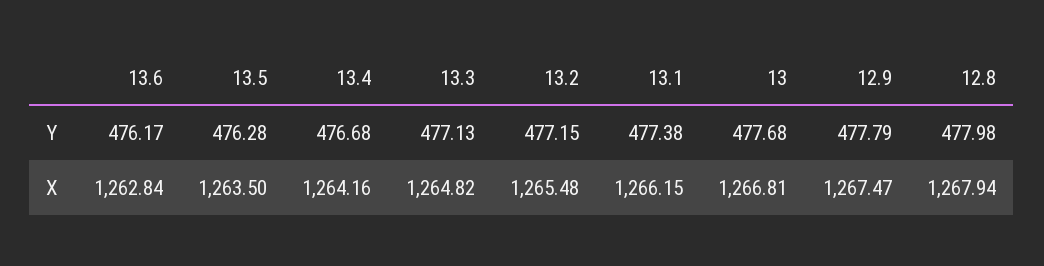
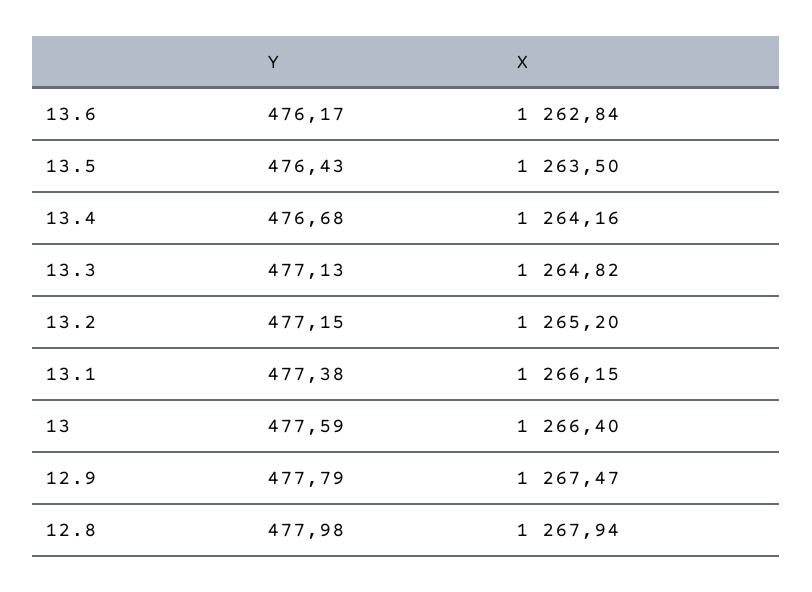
13.5, Y: 476.28 -> 476.43
13, Y: 477.68 -> 477.59
13.2, X: 1265.48 -> 1265.2
13, X: 1266.81 -> 1266.4

